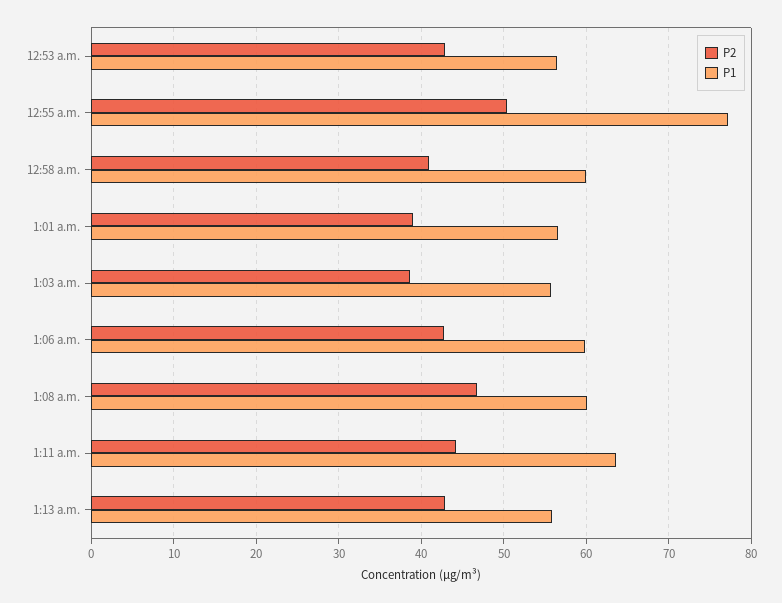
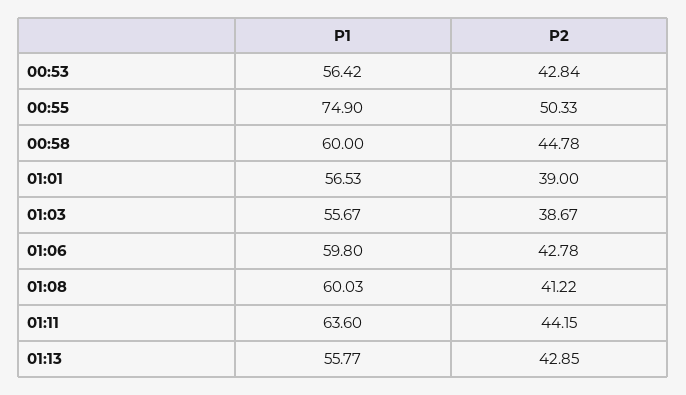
P1, 12:55 a.m.: 77 -> 74.9
P2, 12:58 a.m.: 41 -> 44.78
P2, 1:08 a.m.: 47 -> 41.22

